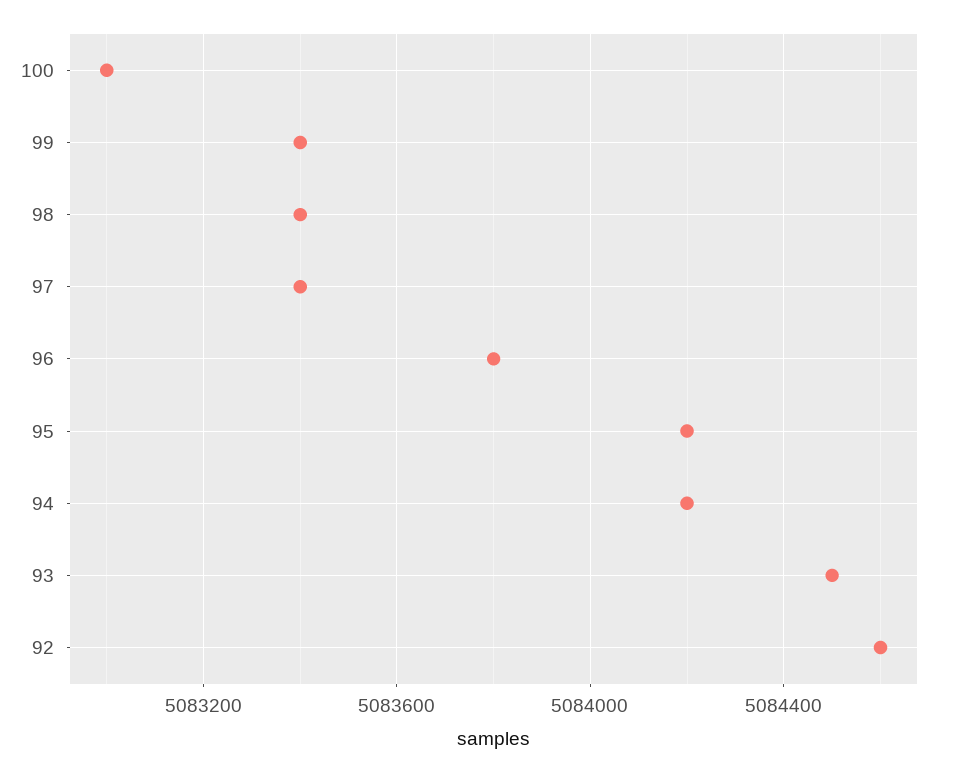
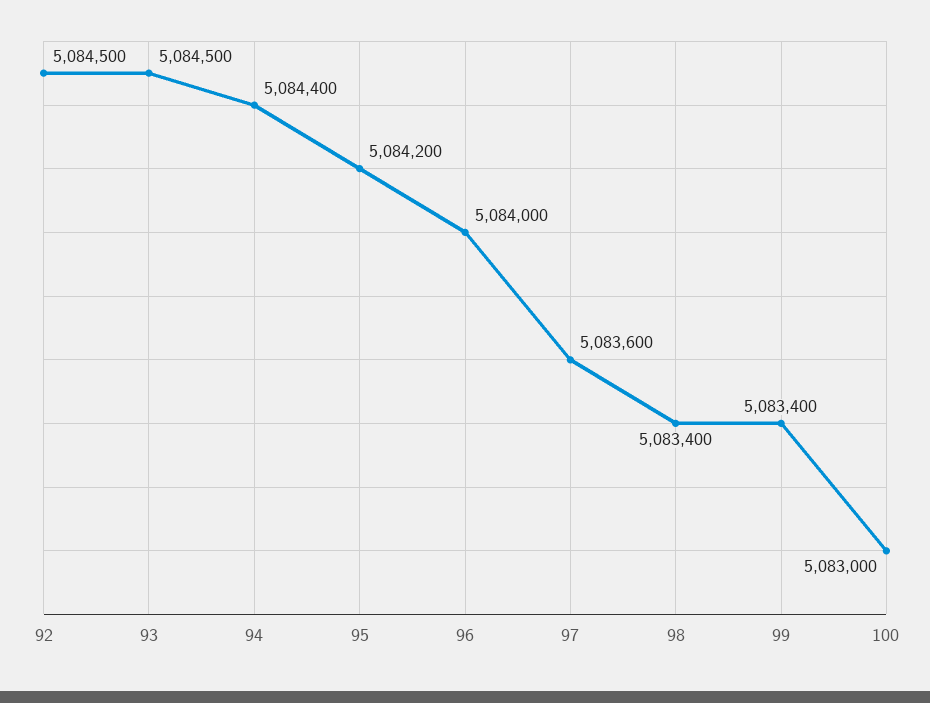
97: 5083400 -> 5083600
96: 5083800 -> 5084000
94: 5084200 -> 5084400
92: 5084600 -> 5084500

